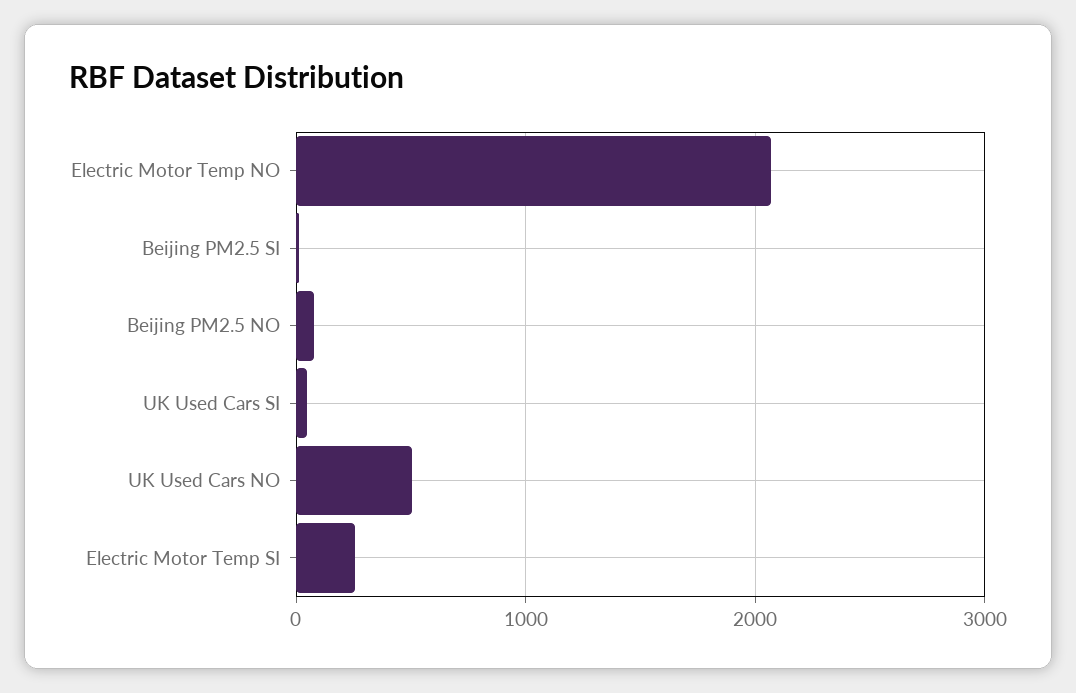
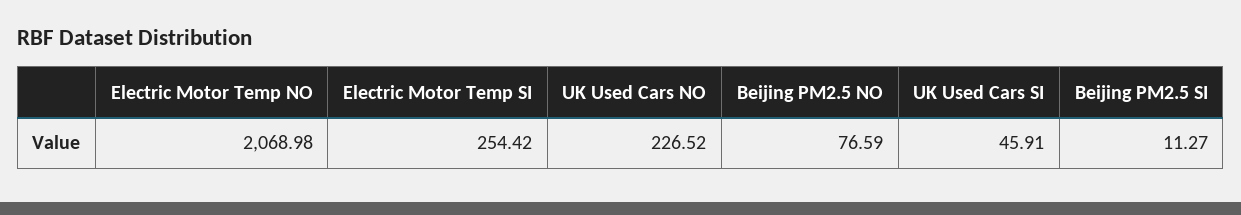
UK Used Cars NO: 500 -> 226.52

